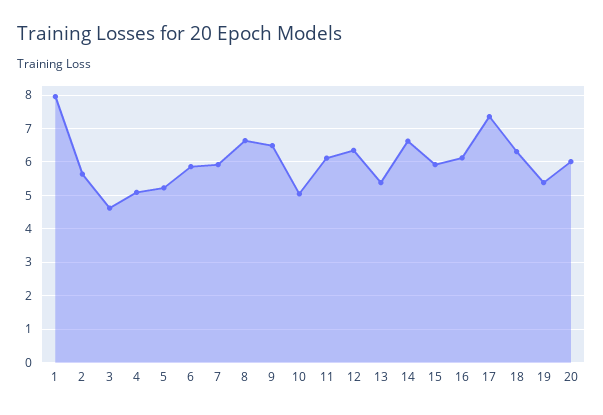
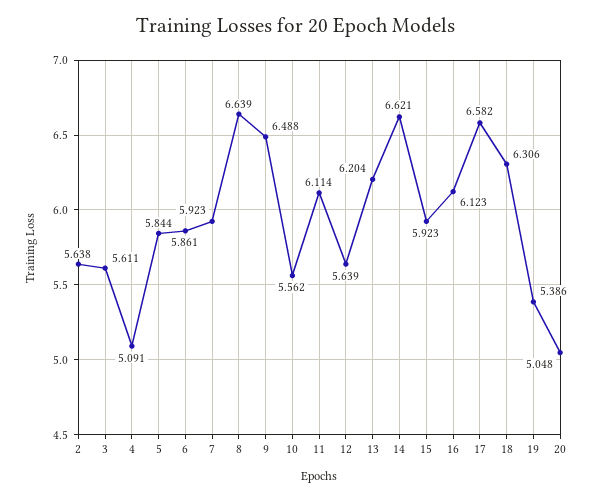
1: 8 -> none
3: 4.6 -> 5.611
5: 5.2 -> 5.844
10: 5 -> 5.562
12: 6.4 -> 5.639
13: 5.4 -> 6.204
17: 7.4 -> 6.582
20: 6 -> 5.048

